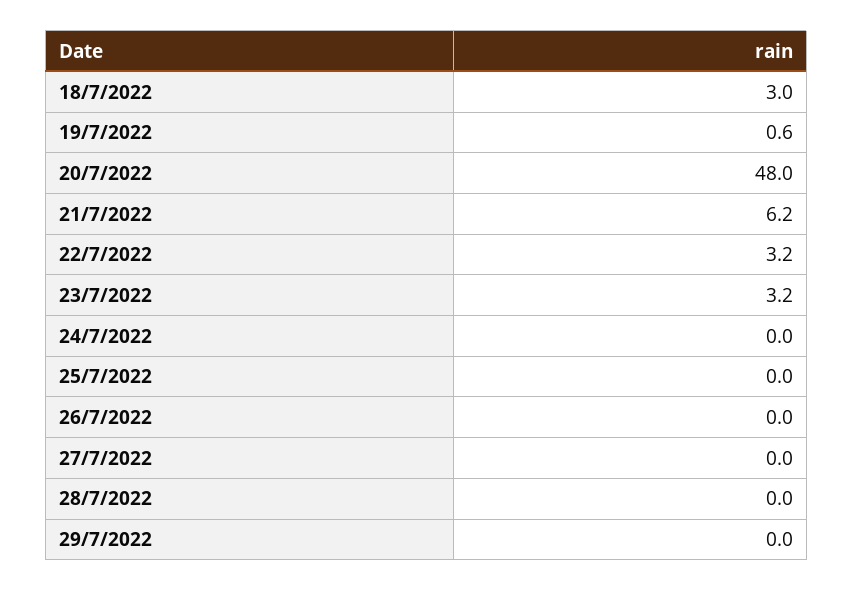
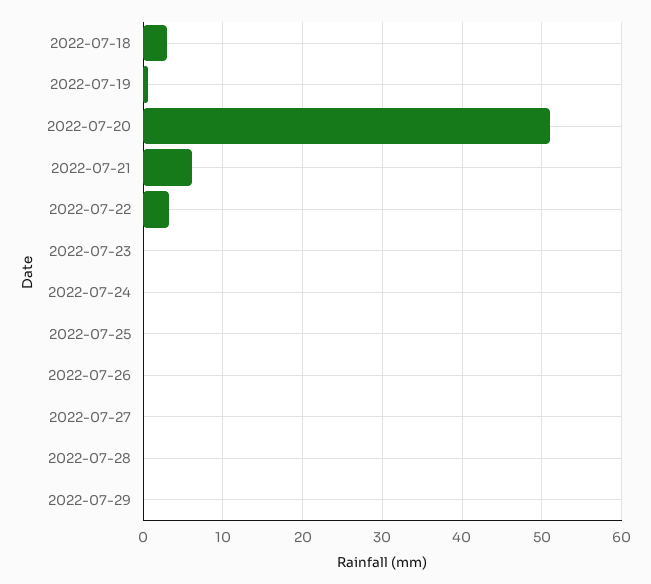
20/7/2022: 48 -> 51
23/7/2022: 3.2 -> 0

